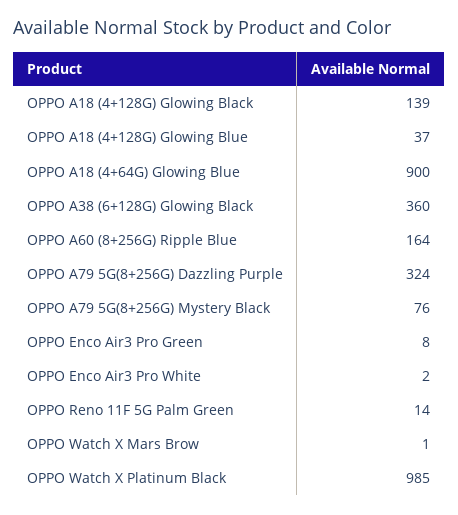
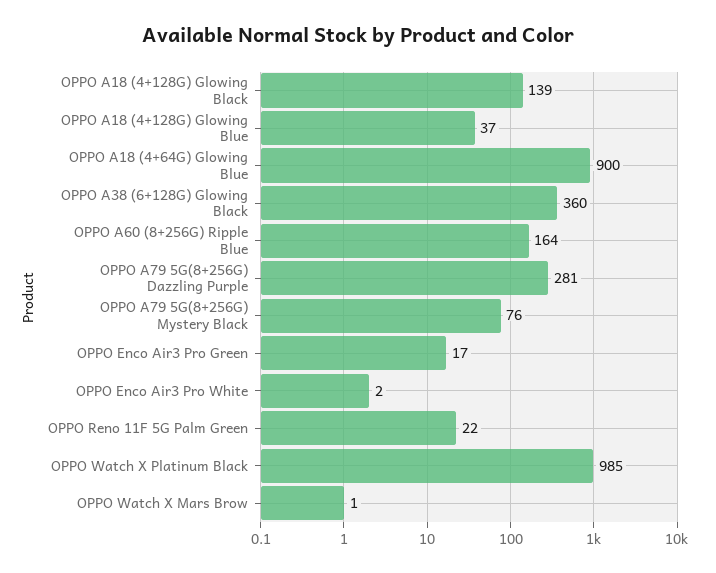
OPPO A79 5G(8+256G) Dazzling Purple: 324 -> 281
OPPO Enco Air3 Pro Green: 8 -> 17
OPPO Reno 11F 5G Palm Green: 14 -> 22

